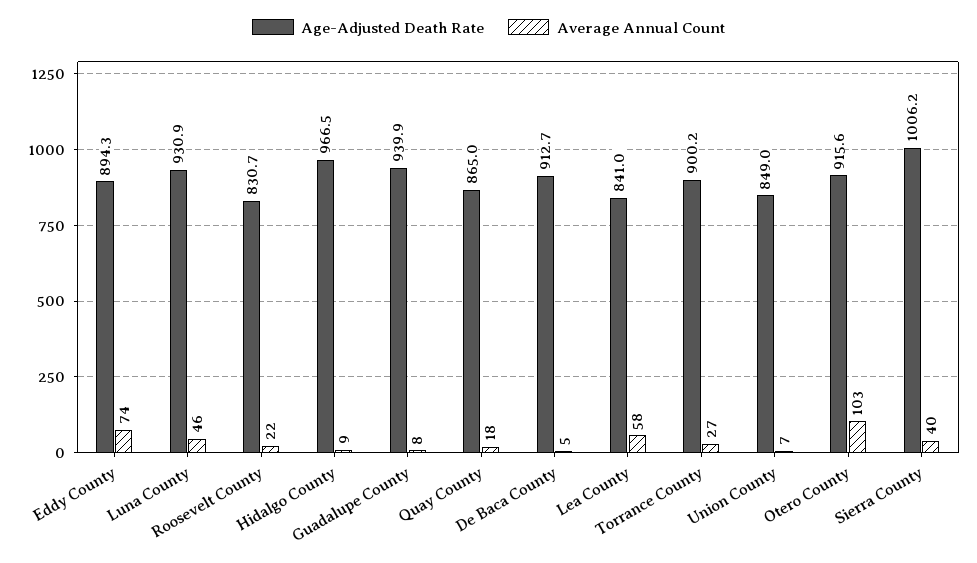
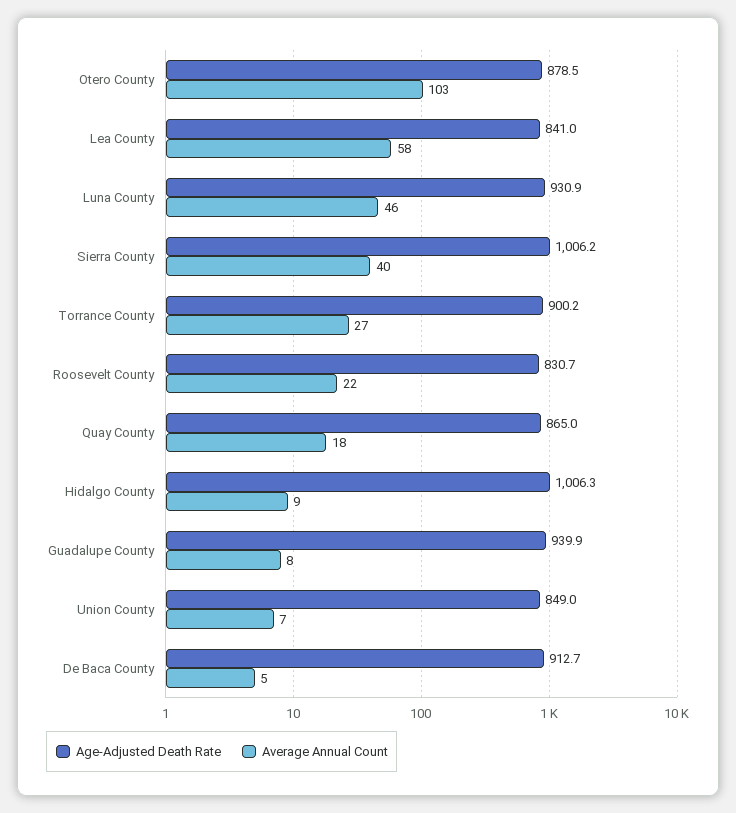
Age-Adjusted Death Rate, Eddy County: 894.3 -> none
Average Annual Count, Eddy County: 74 -> none
Age-Adjusted Death Rate, Hidalgo County: 966.5 -> 1006.3
Age-Adjusted Death Rate, Otero County: 915.6 -> 878.5

